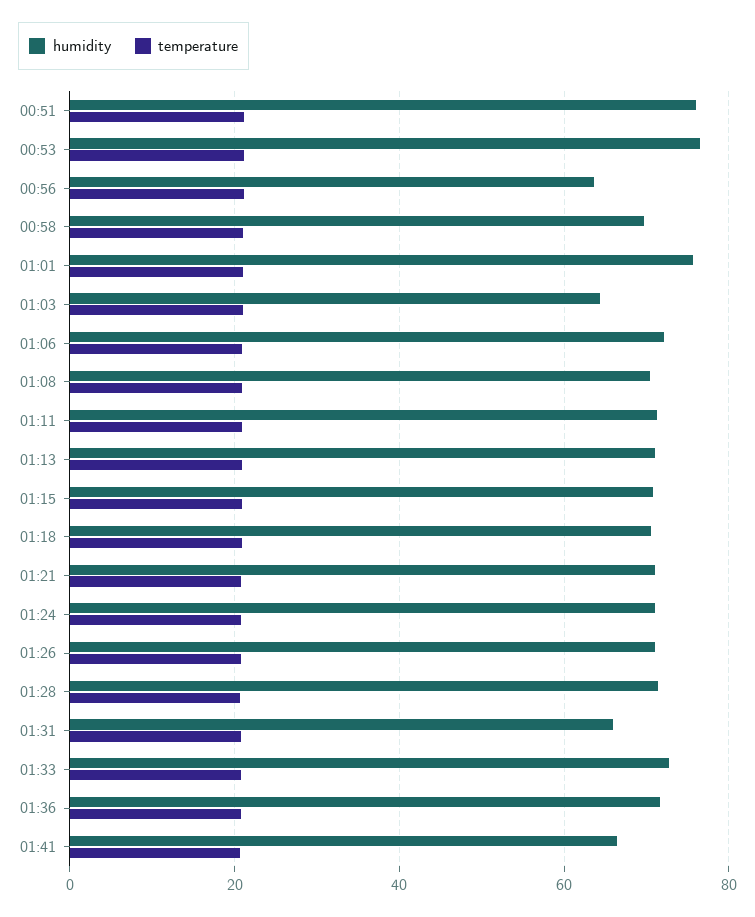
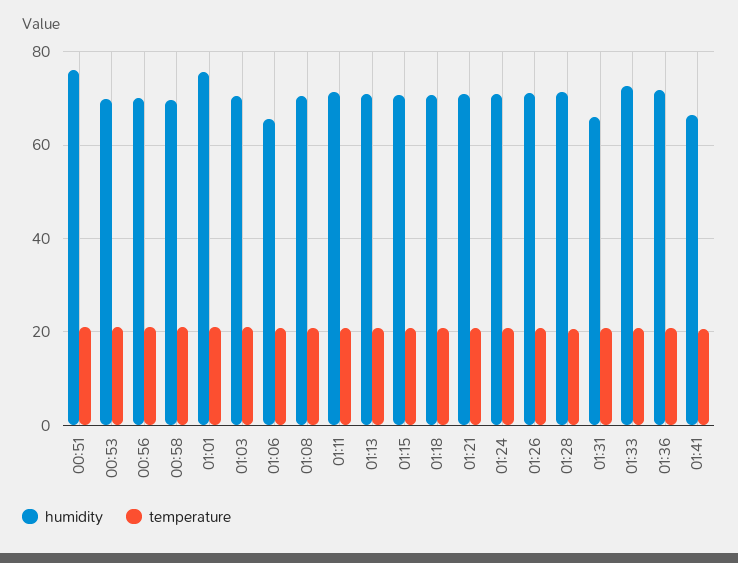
humidity, 00:53: 76 -> 70
humidity, 00:56: 64 -> 70
humidity, 01:03: 64 -> 70
humidity, 01:06: 72 -> 66

